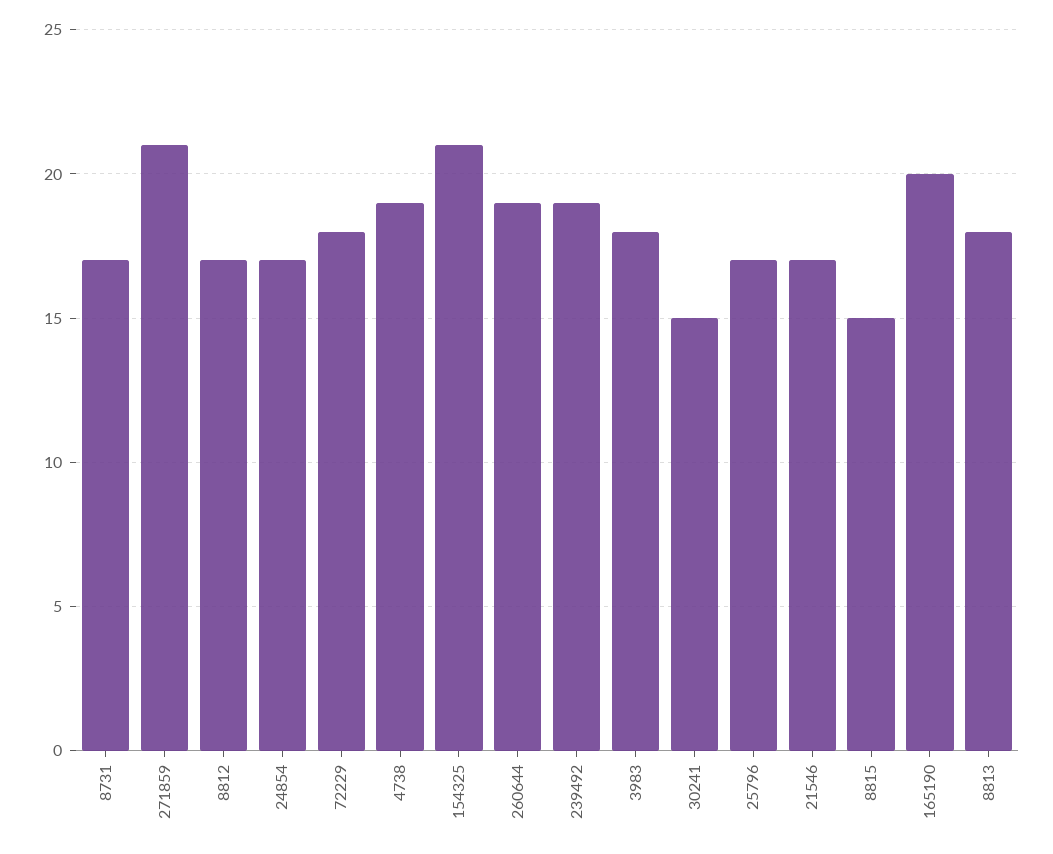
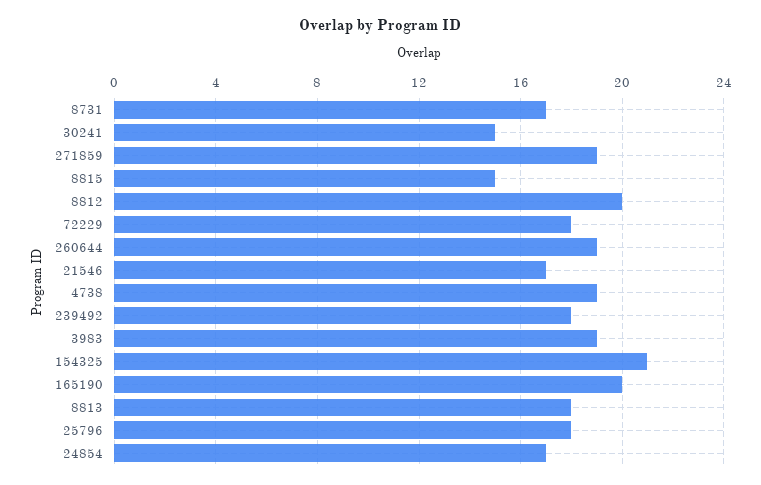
271859: 21 -> 19
8812: 17 -> 20
239492: 19 -> 18
3983: 18 -> 19
25796: 17 -> 18

